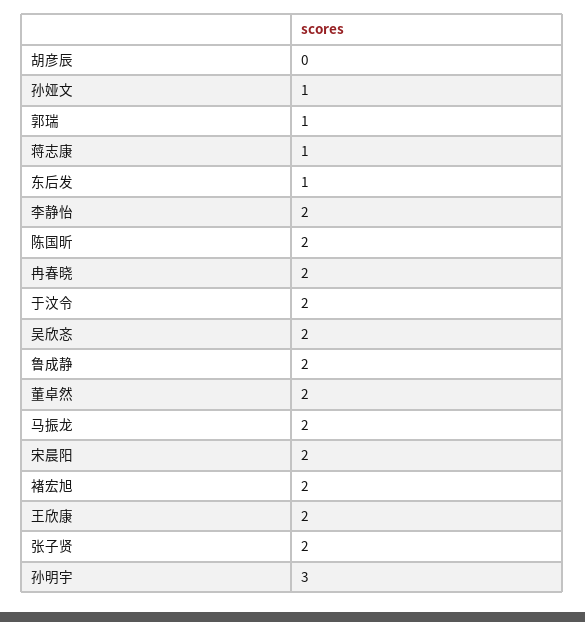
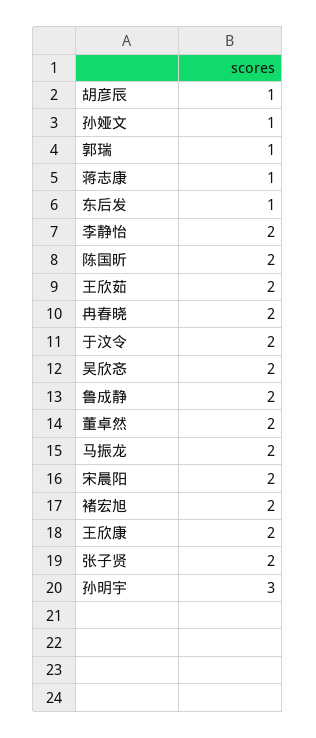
胡彦辰: 0 -> 1
王欣茹: none -> 2

